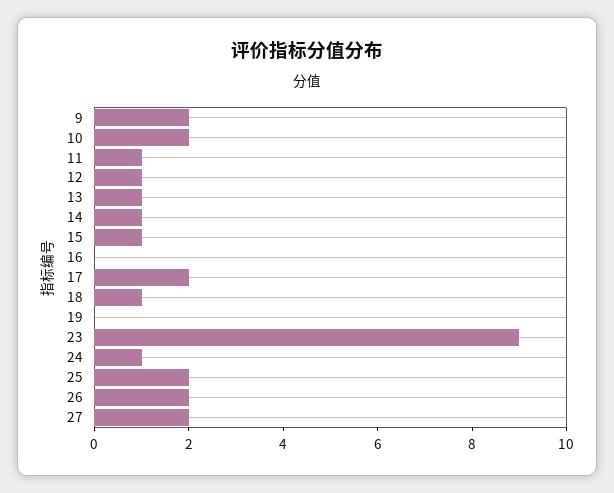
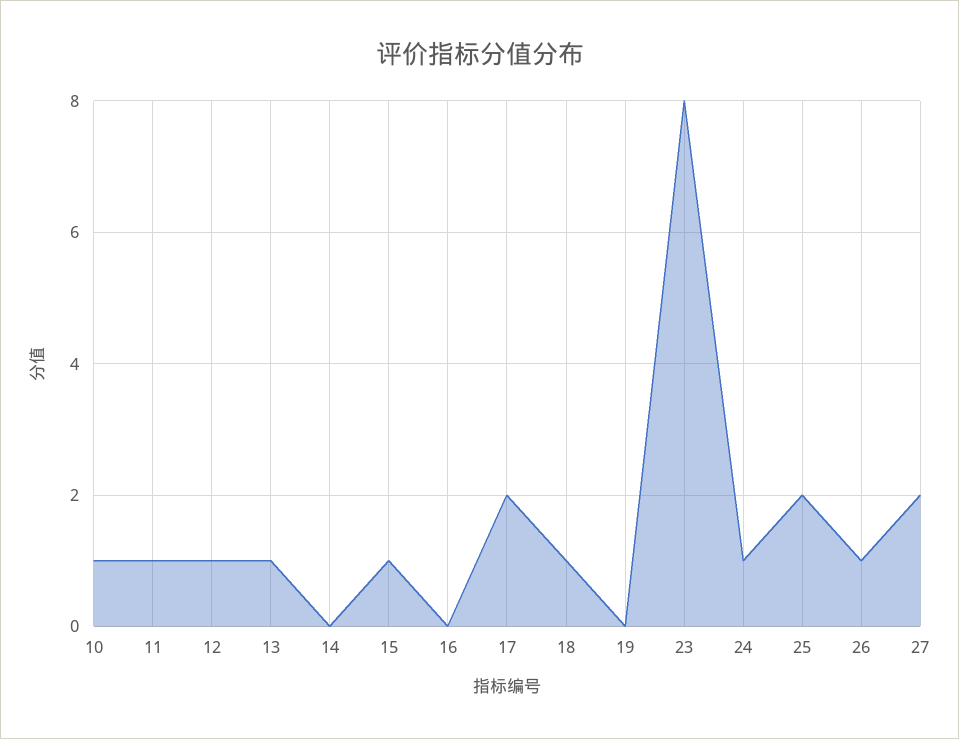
9: 2 -> none
10: 2 -> 1
14: 1 -> 0
23: 9 -> 8
26: 2 -> 1

